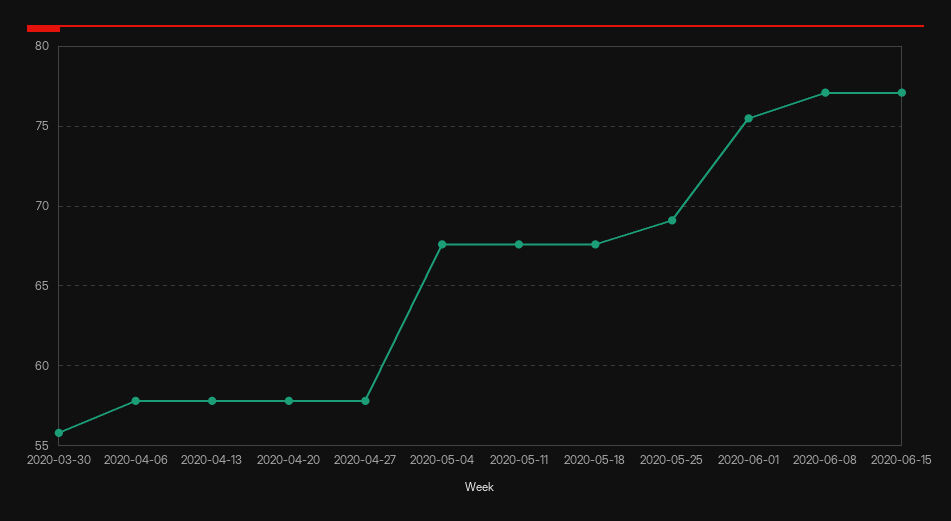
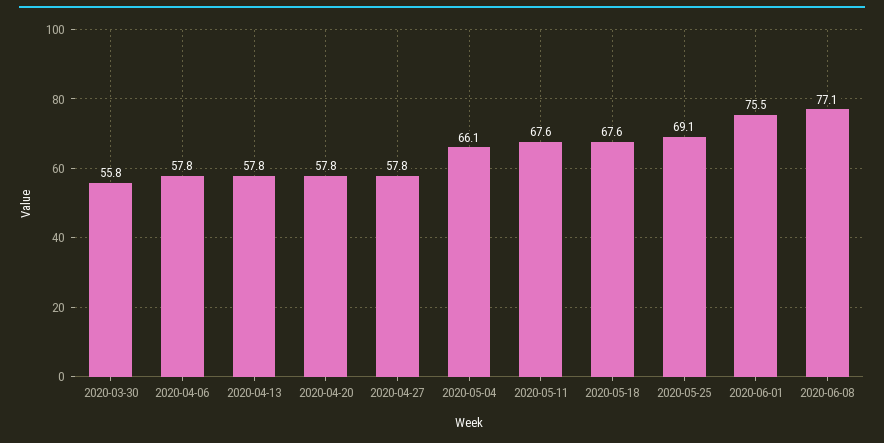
2020-05-04: 67.5 -> 66.1
2020-06-15: 77 -> none

